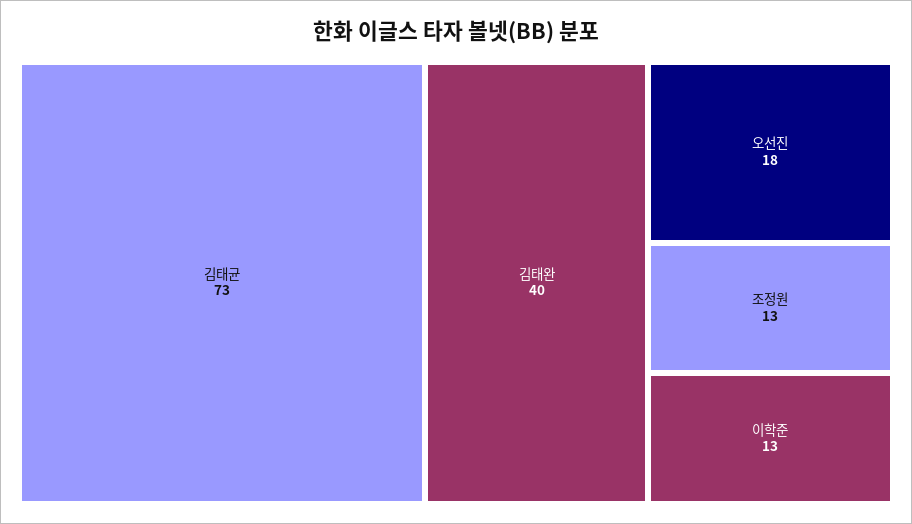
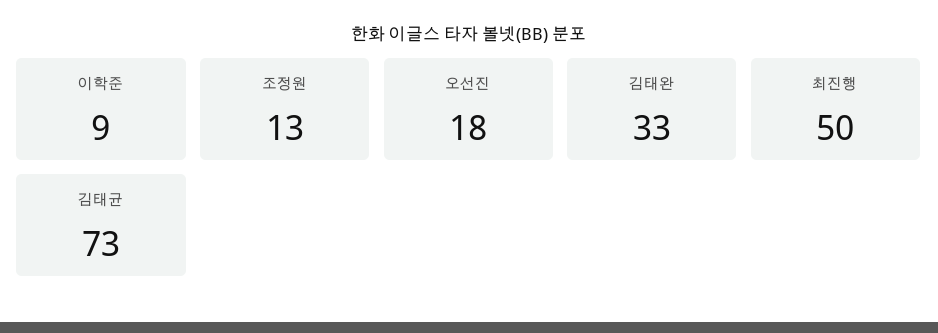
김태완: 40 -> 33
이학준: 13 -> 9
최진행: none -> 50

